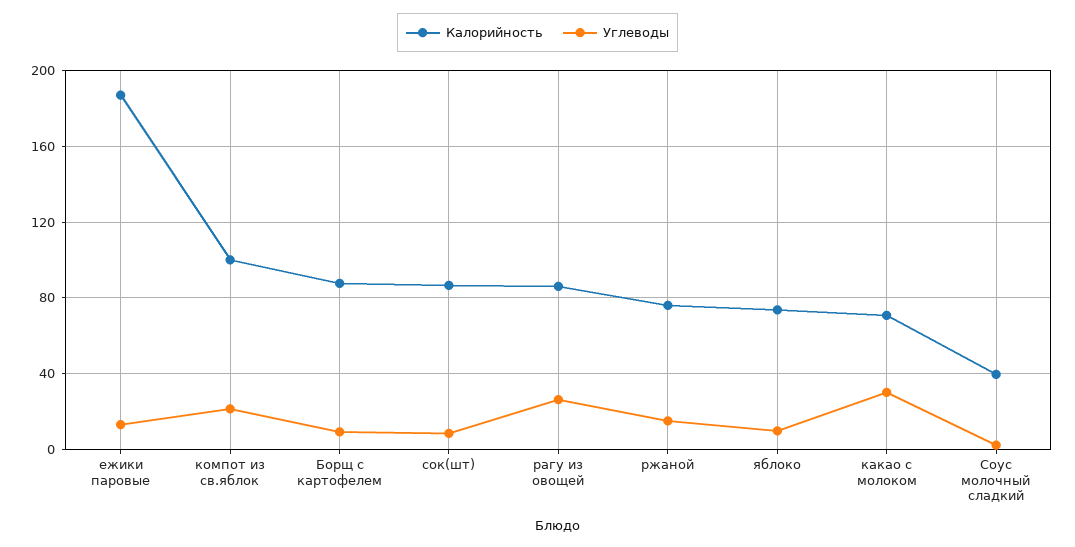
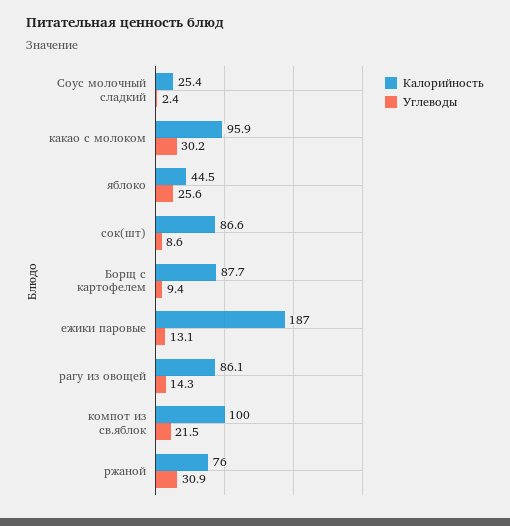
Углеводы, рагу из овощей: 25 -> 14.3
Углеводы, ржаной: 15 -> 30.9
Калорийность, яблоко: 75 -> 44.5
Углеводы, яблоко: 10 -> 25.6
Калорийность, какао с молоком: 70 -> 95.9
Калорийность, Соус молочный сладкий: 40 -> 25.4

